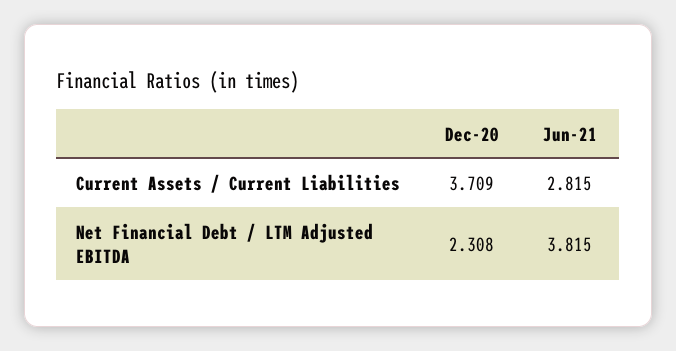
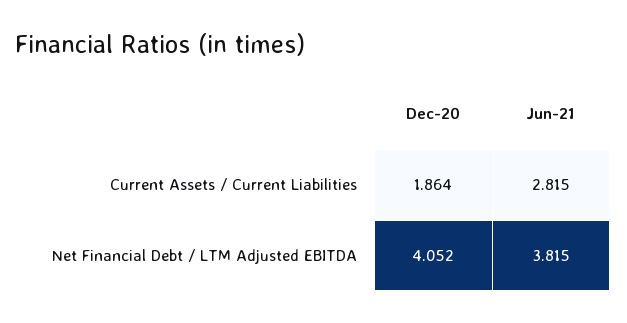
Dec-20, Current Assets / Current Liabilities: 3.709 -> 1.864
Dec-20, Net Financial Debt / LTM Adjusted EBITDA: 2.308 -> 4.052

